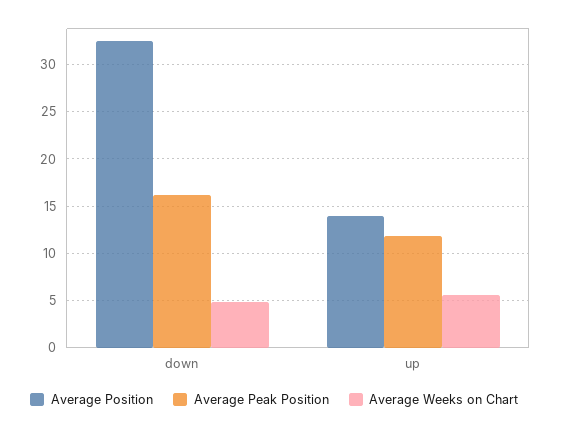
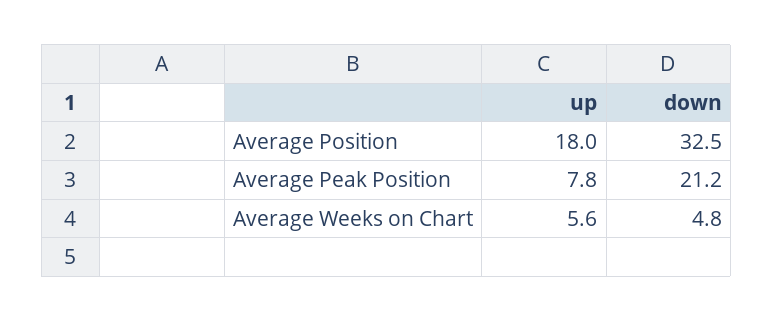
Average Peak Position, down: 16 -> 21.2
Average Position, up: 14 -> 18
Average Peak Position, up: 12 -> 7.8

